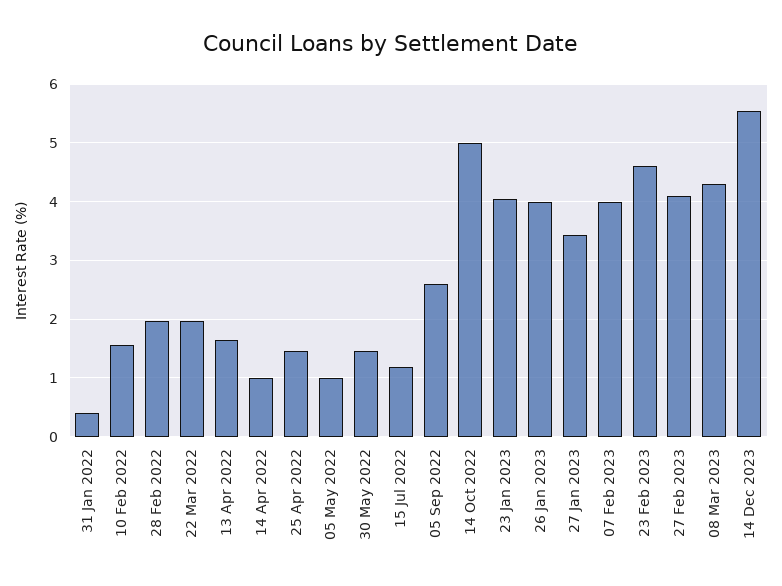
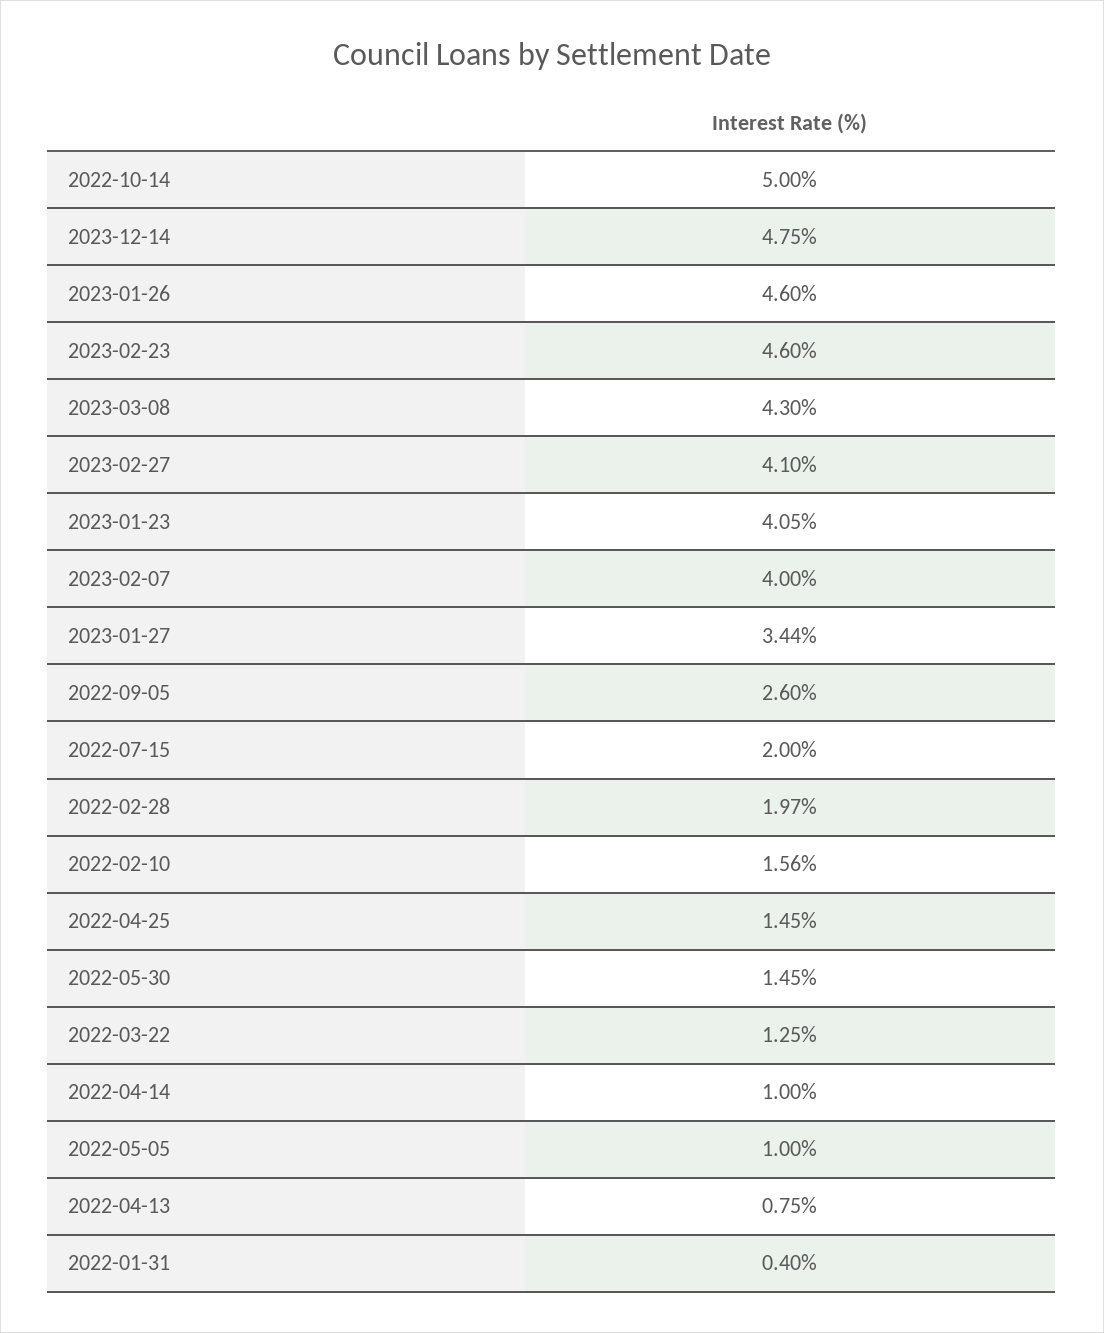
22 Mar 2022: 2 -> 1.25
13 Apr 2022: 1.6 -> 0.75
15 Jul 2022: 1.2 -> 2
26 Jan 2023: 4 -> 4.6
14 Dec 2023: 5.6 -> 4.75

